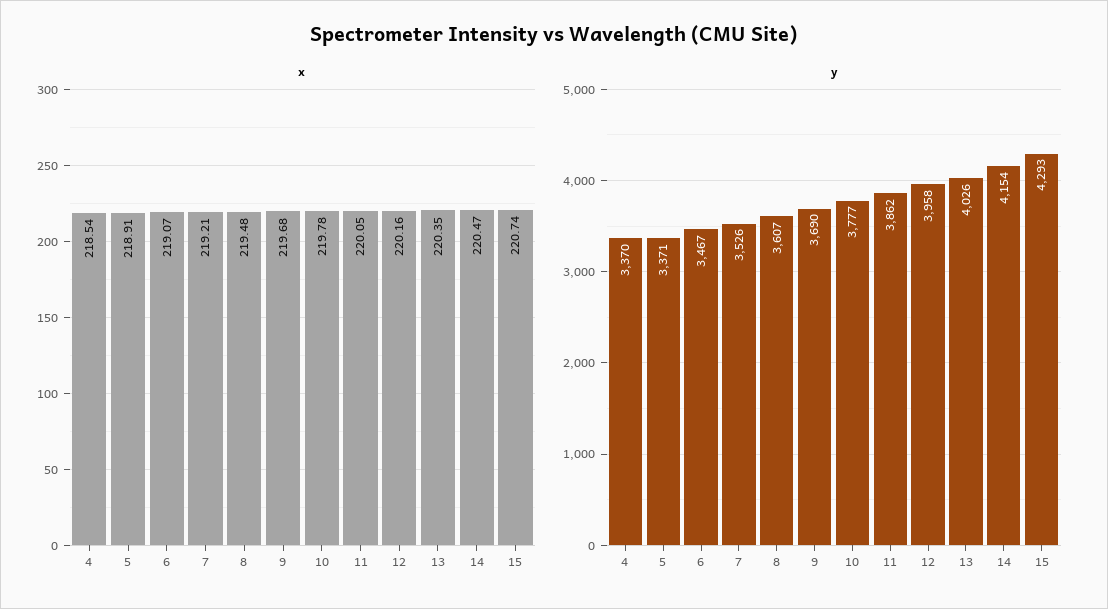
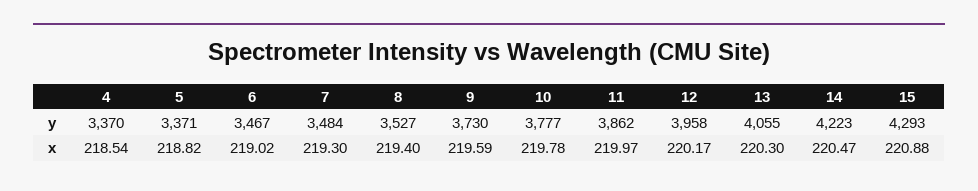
x, 5: 218.91 -> 218.82
x, 6: 219.07 -> 219.02
x, 7: 219.21 -> 219.3
x, 8: 219.48 -> 219.4
x, 9: 219.68 -> 219.59
x, 11: 220.05 -> 219.97
x, 12: 220.16 -> 220.17
x, 13: 220.35 -> 220.3
x, 15: 220.74 -> 220.88
y, 7: 3526 -> 3484
y, 8: 3607 -> 3527
y, 9: 3690 -> 3730
y, 13: 4026 -> 4055
y, 14: 4154 -> 4223

